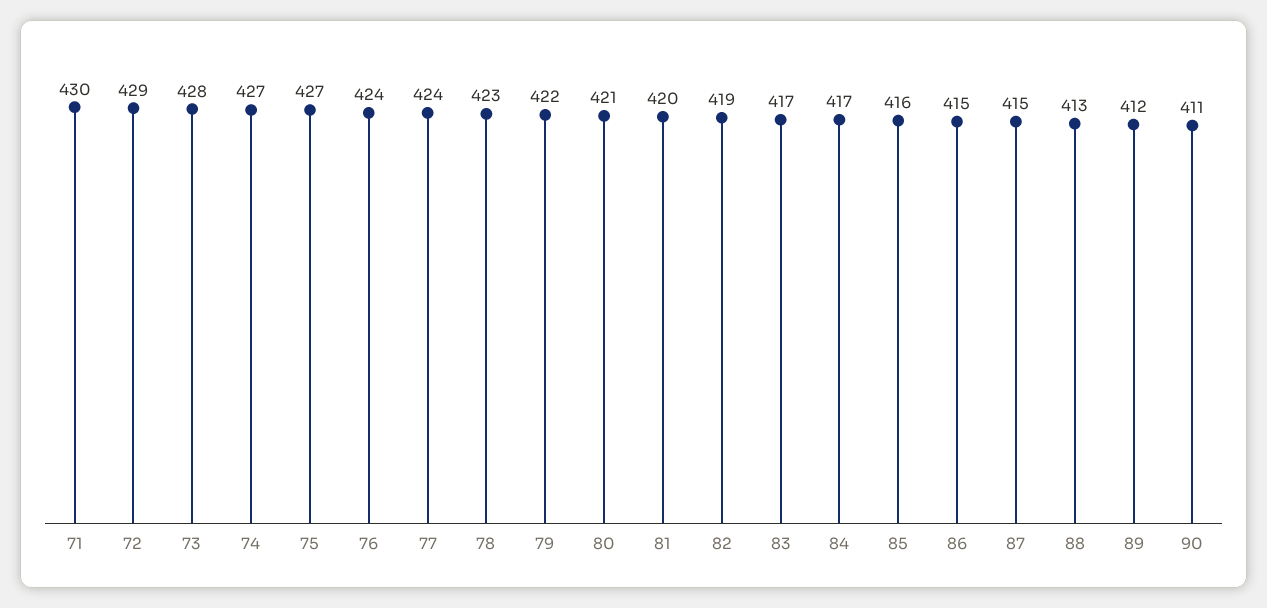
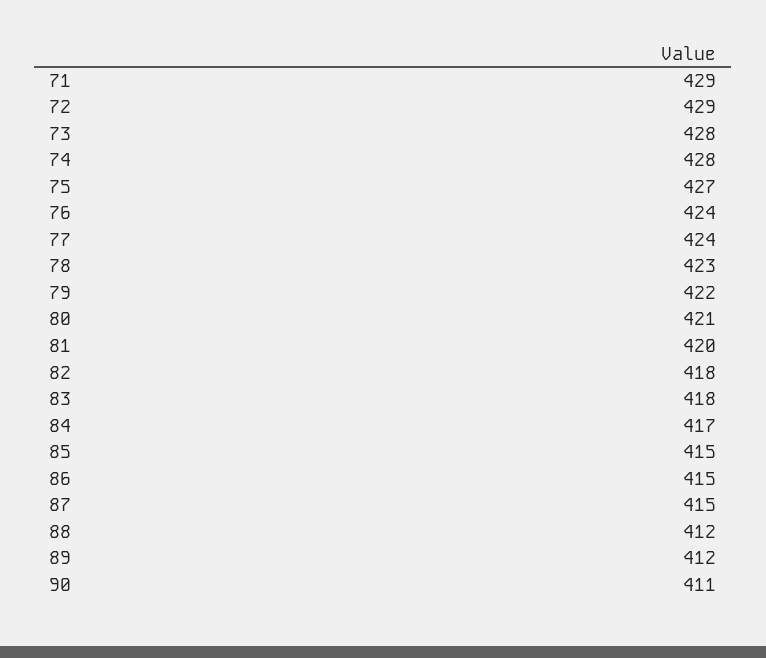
71: 430 -> 429
74: 427 -> 428
82: 419 -> 418
83: 417 -> 418
85: 416 -> 415
88: 413 -> 412

